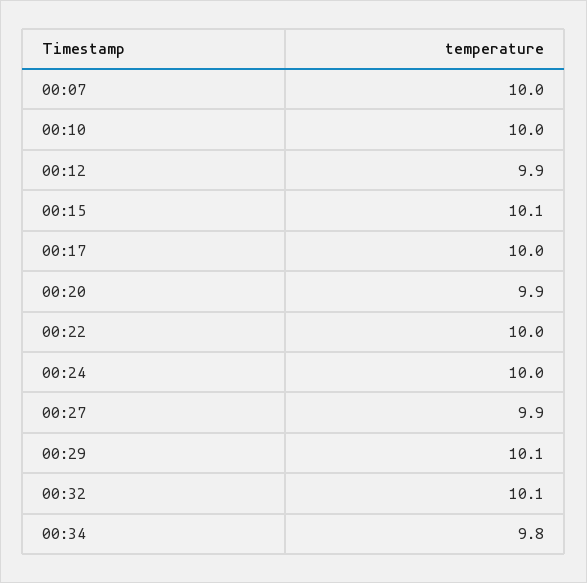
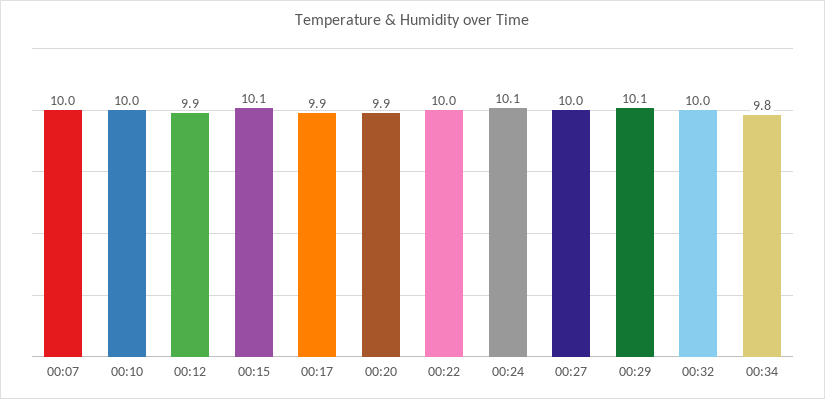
00:17: 10 -> 9.9
00:24: 10 -> 10.1
00:27: 9.9 -> 10
00:32: 10.1 -> 10

